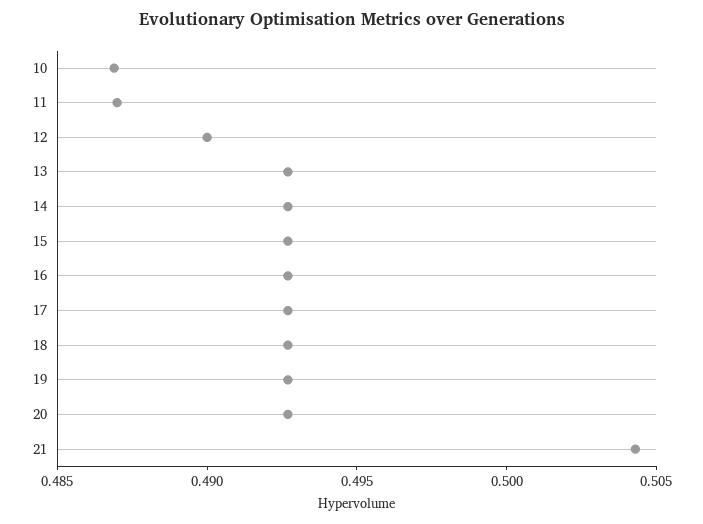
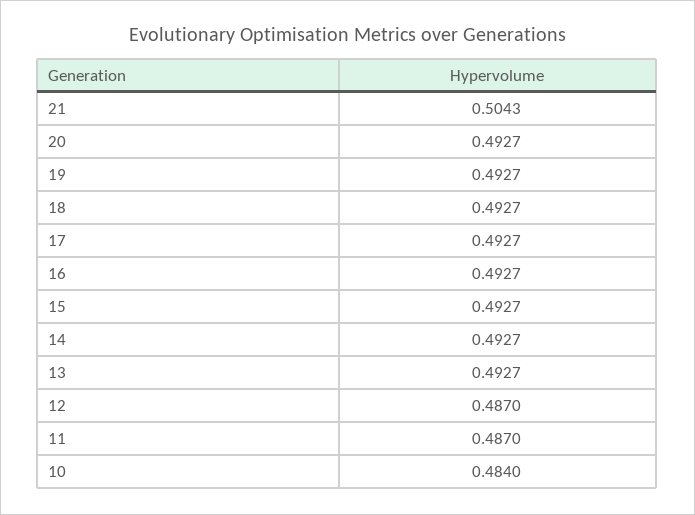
10: 0.487 -> 0.484
12: 0.49 -> 0.487

